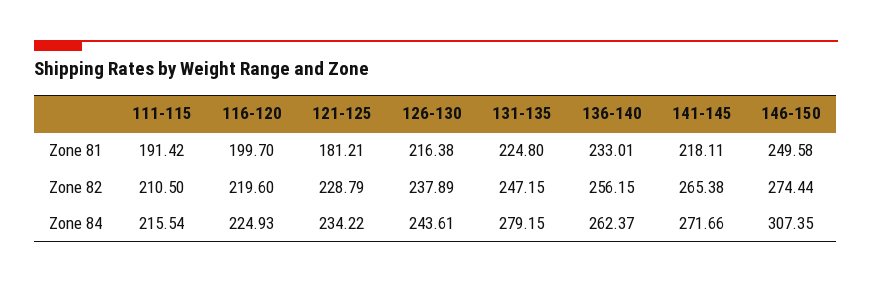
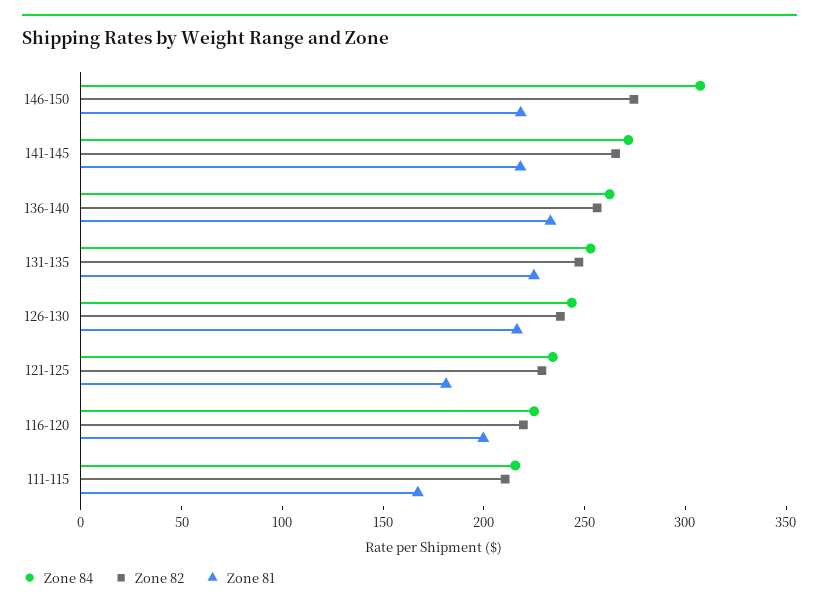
Zone 81, 111-115: 191.42 -> 170
Zone 81, 146-150: 249.58 -> 220
Zone 84, 131-135: 279.15 -> 250

